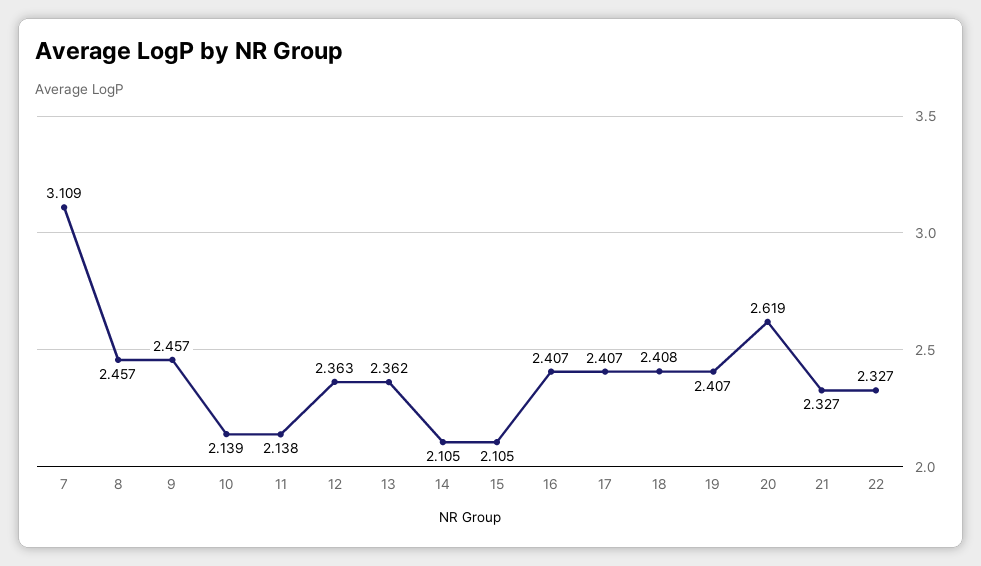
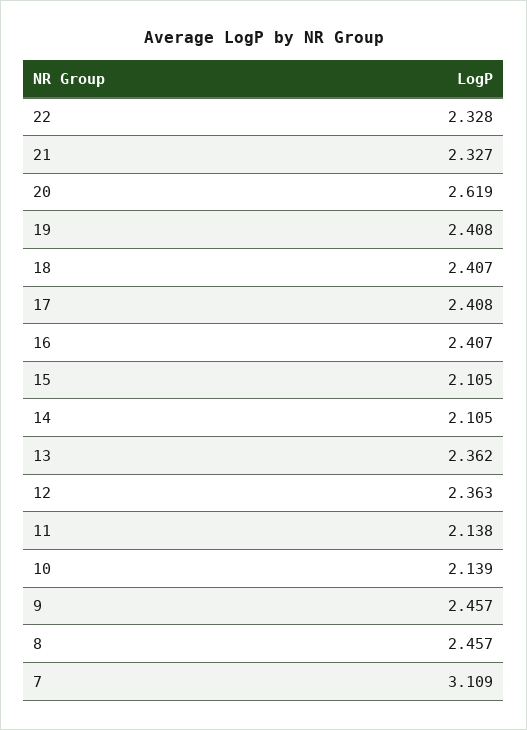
17: 2.407 -> 2.408
18: 2.408 -> 2.407
19: 2.407 -> 2.408
22: 2.327 -> 2.328

